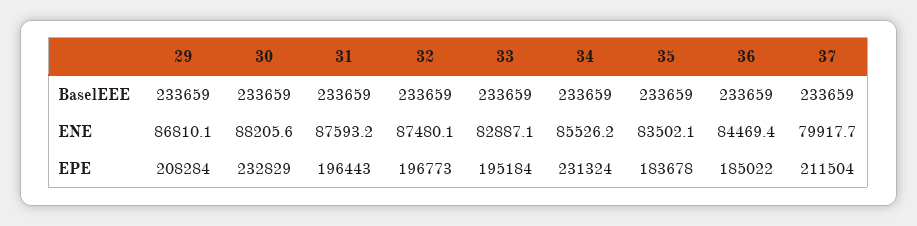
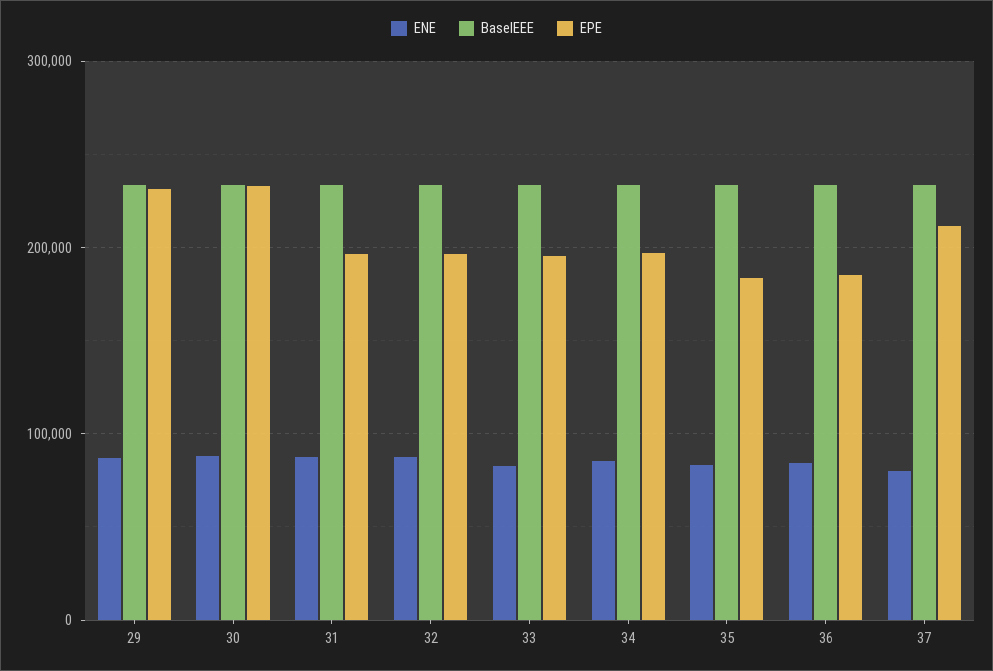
EPE, 29: 208284 -> 230000
EPE, 34: 231324 -> 200000

